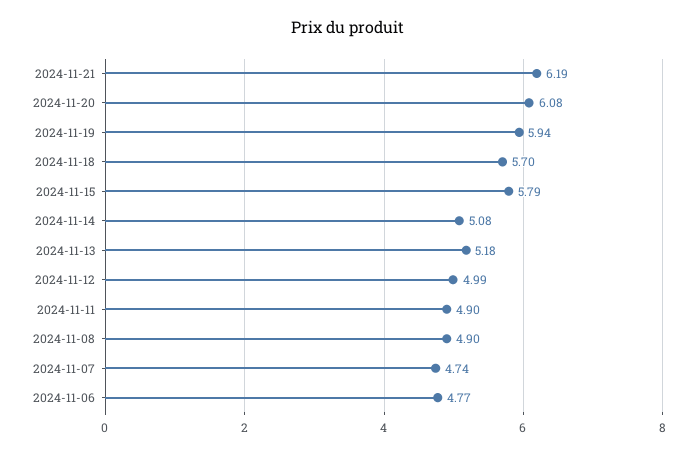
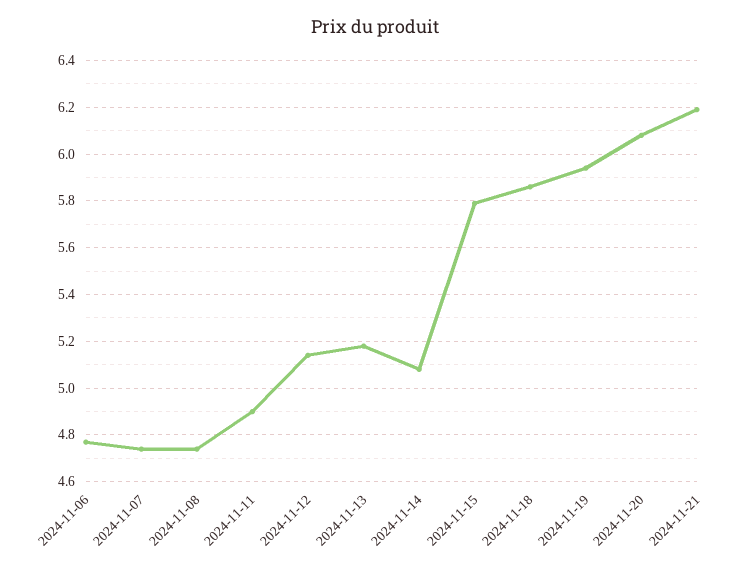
2024-11-18: 5.7 -> 5.85
2024-11-12: 4.99 -> 5.15
2024-11-08: 4.9 -> 4.75

